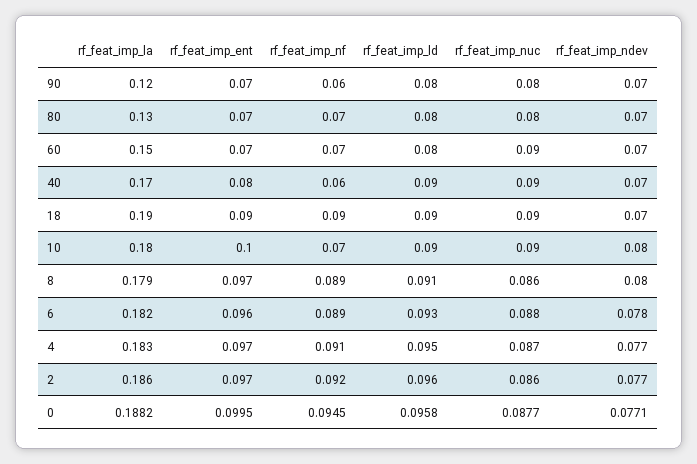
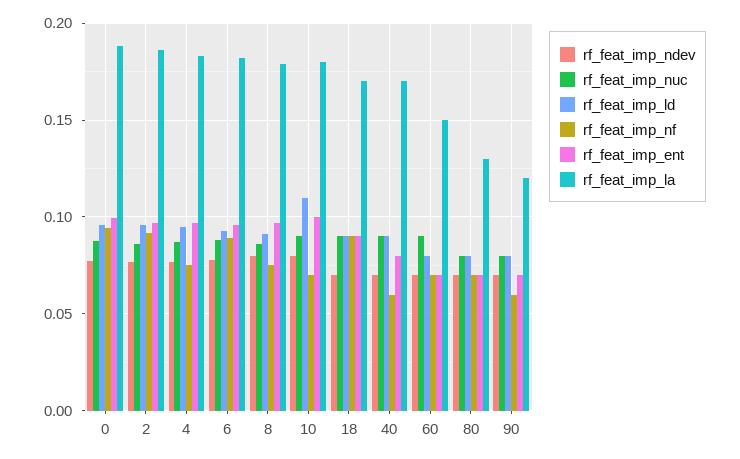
rf_feat_imp_la, 18: 0.19 -> 0.17
rf_feat_imp_ld, 10: 0.09 -> 0.11
rf_feat_imp_nf, 8: 0.089 -> 0.075
rf_feat_imp_nf, 4: 0.091 -> 0.075

